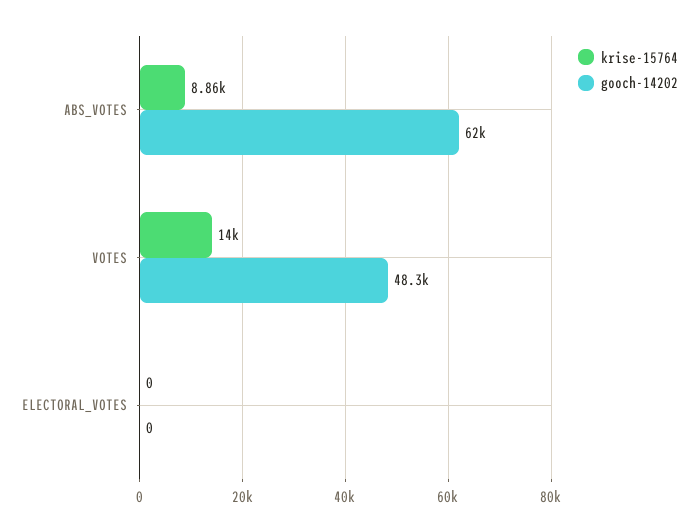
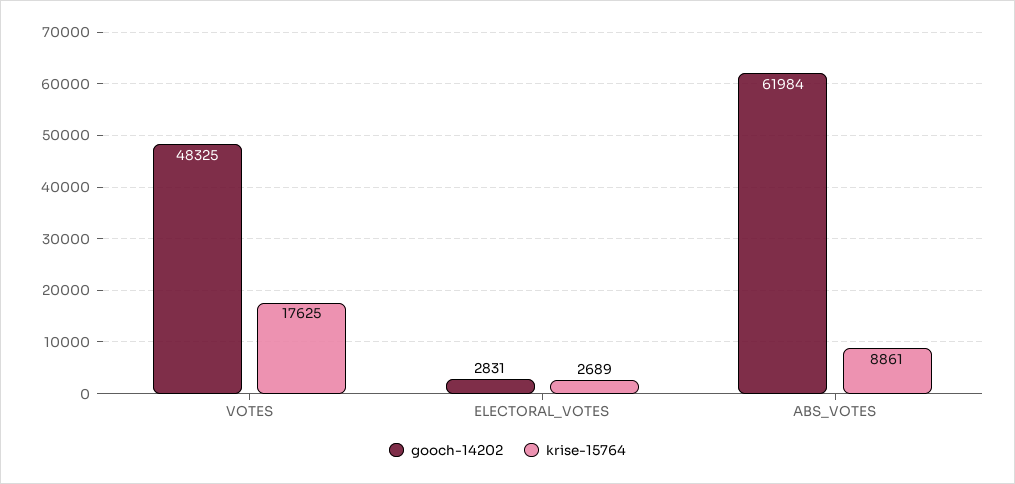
krise-15764, VOTES: 14000 -> 17625
krise-15764, ELECTORAL_VOTES: 0 -> 2689
gooch-14202, ELECTORAL_VOTES: 0 -> 2831

